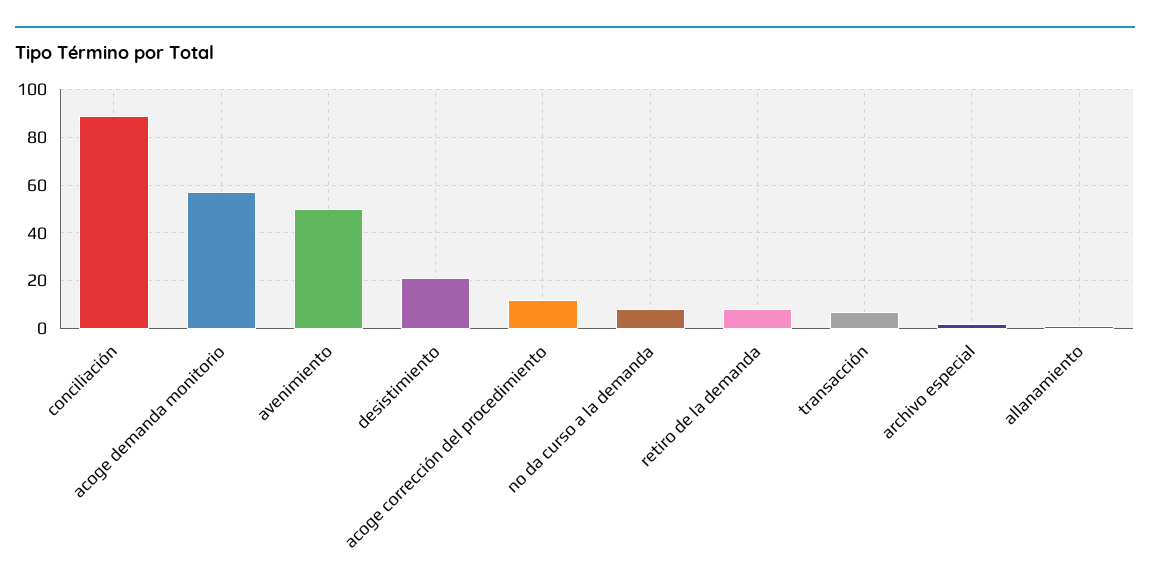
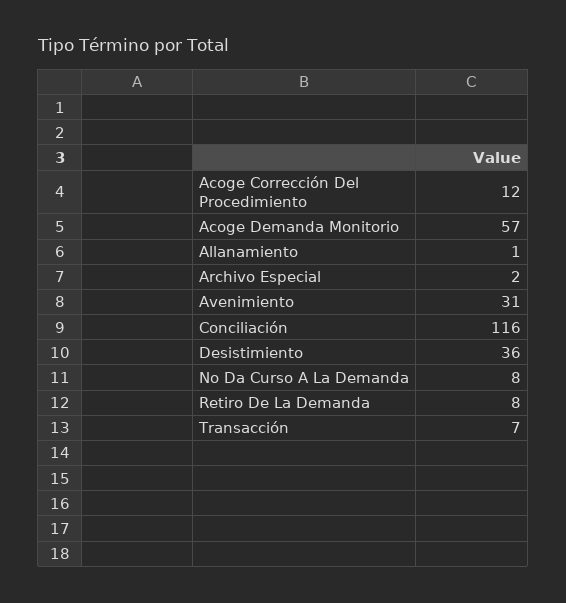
conciliación: 90 -> 116
avenimiento: 50 -> 31
desistimiento: 20 -> 36

